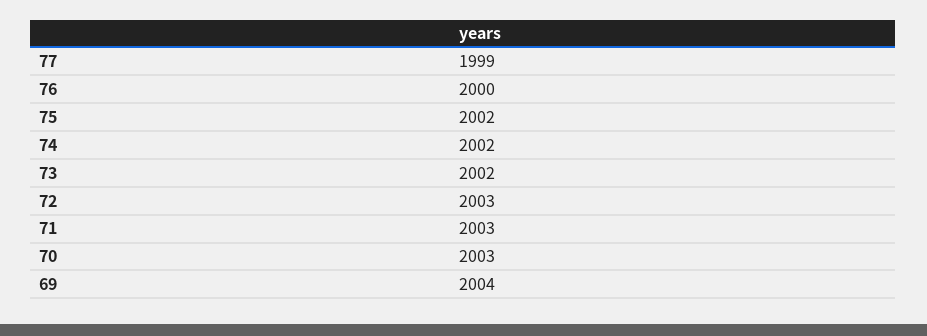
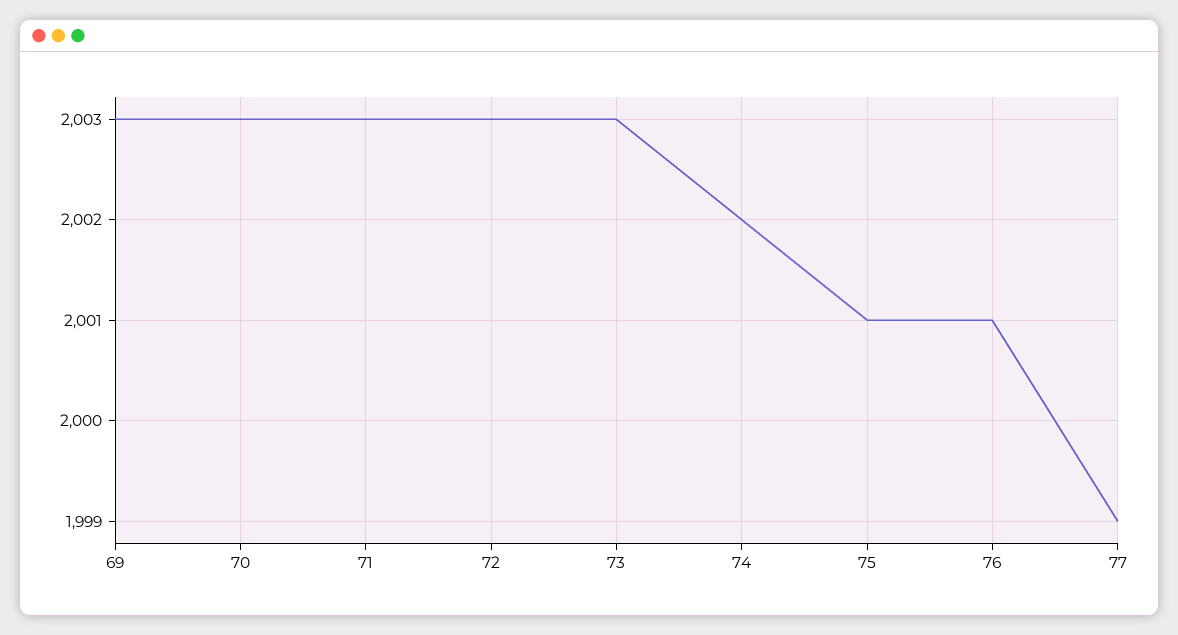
76: 2000 -> 2001
75: 2002 -> 2001
73: 2002 -> 2003
69: 2004 -> 2003

